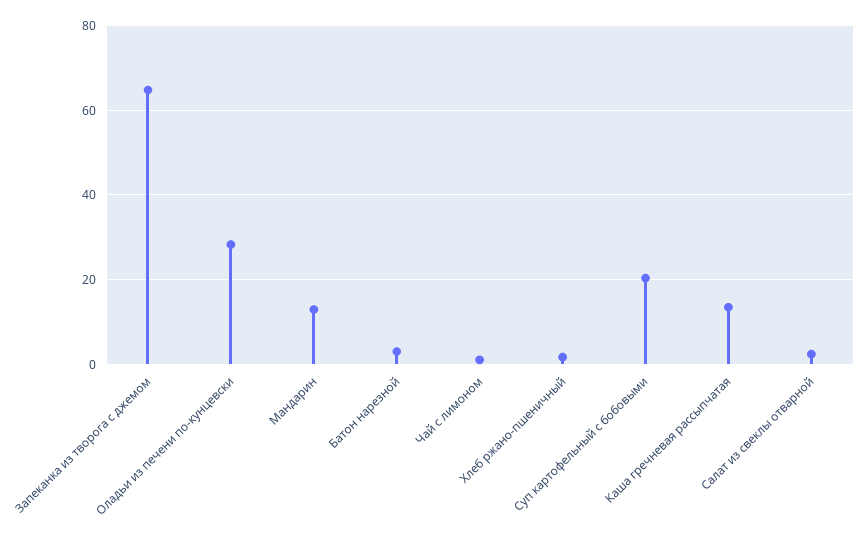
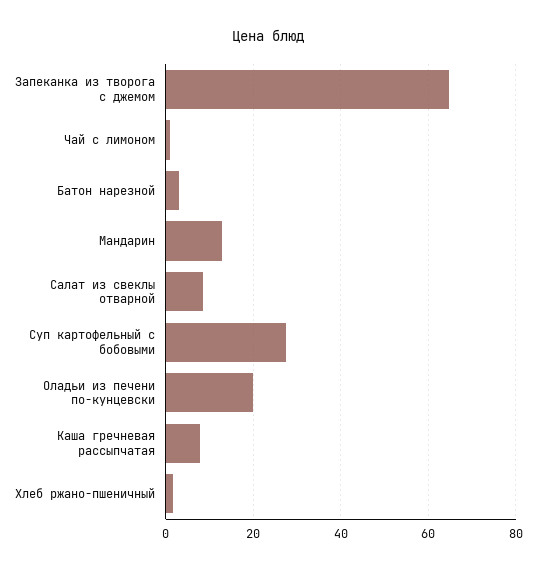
Оладьи из печени по-кунцевски: 28 -> 20
Суп картофельный с бобовыми: 20 -> 28
Каша гречневая рассыпчатая: 14 -> 8
Салат из свеклы отварной: 2 -> 8

